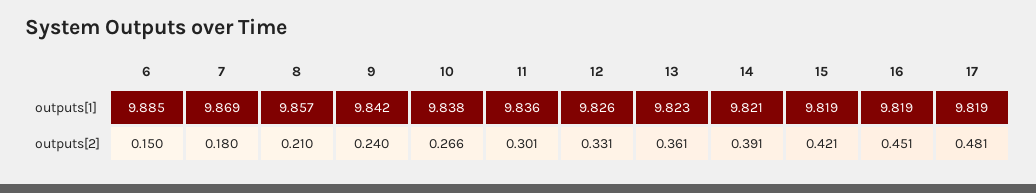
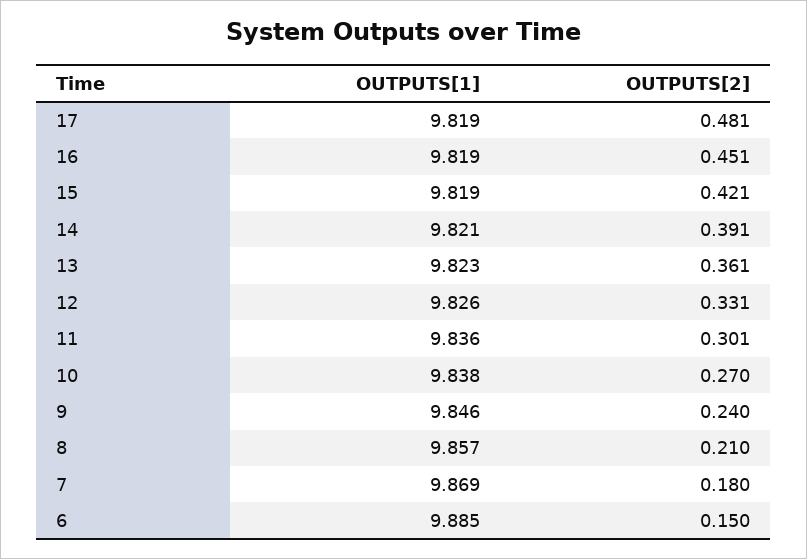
9, outputs[1]: 9.842 -> 9.846
10, outputs[2]: 0.266 -> 0.27

